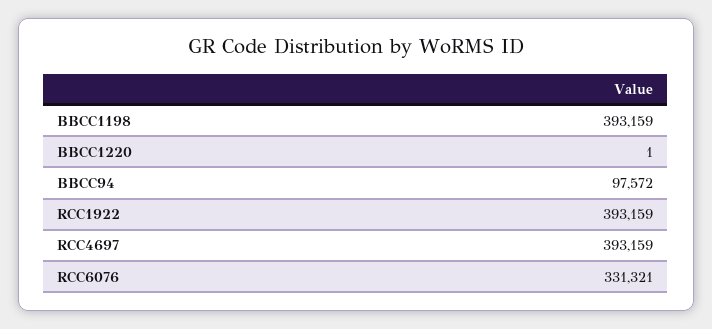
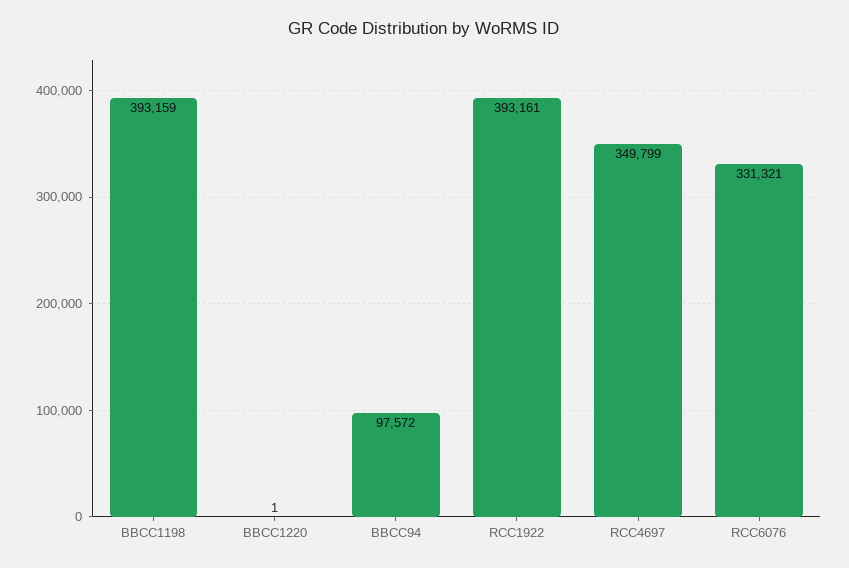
RCC1922: 393159 -> 393161
RCC4697: 393159 -> 349799

